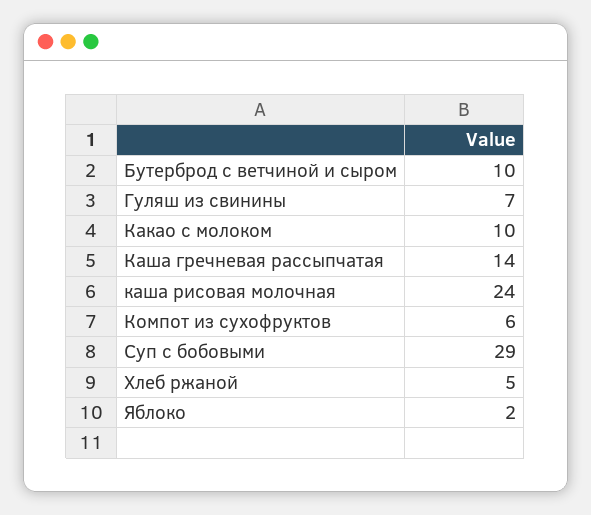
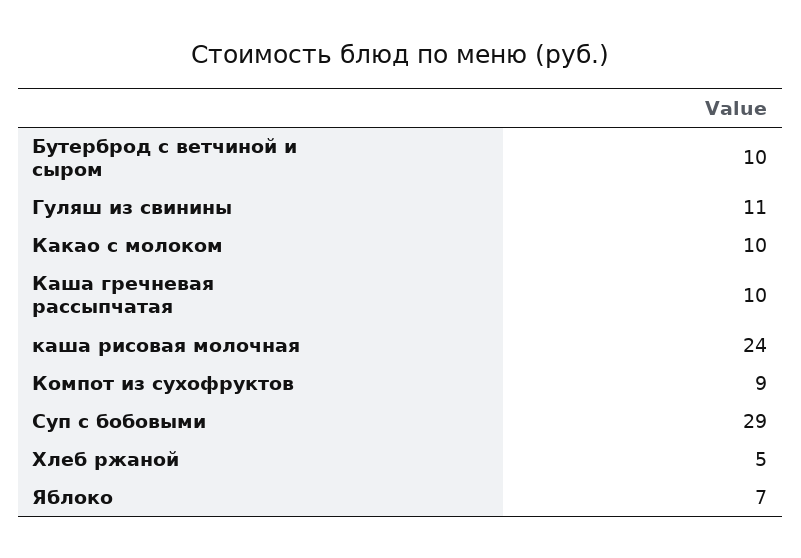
Гуляш из свинины: 7 -> 11
Каша гречневая рассыпчатая: 14 -> 10
Компот из сухофруктов: 6 -> 9
Яблоко: 2 -> 7

